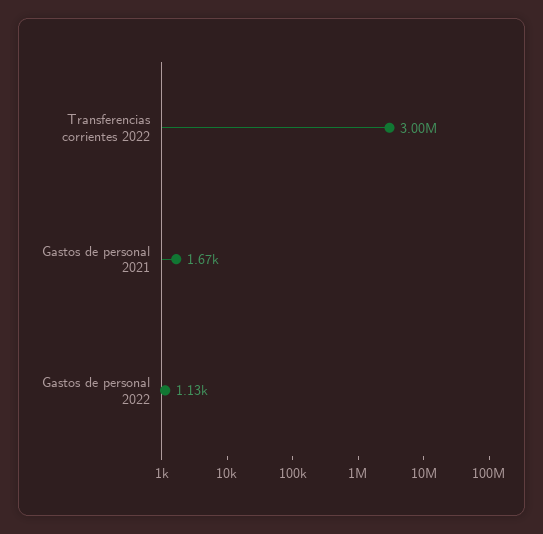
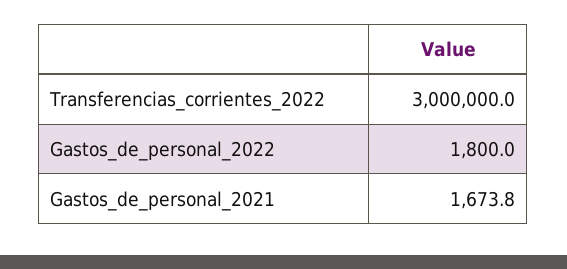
Gastos de personal 2022: 1130 -> 1800

